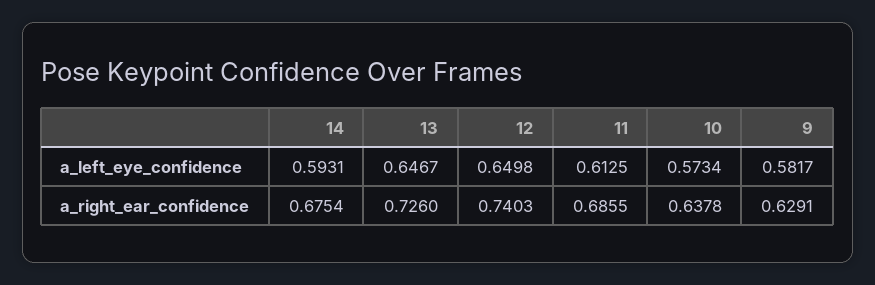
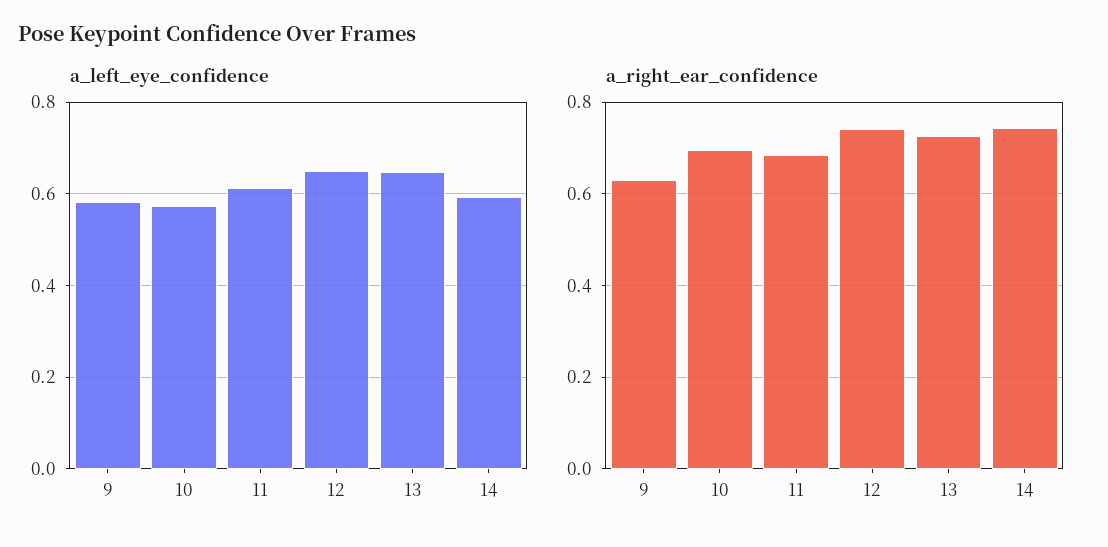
a_right_ear_confidence, 14: 0.6754 -> 0.74
a_right_ear_confidence, 10: 0.6378 -> 0.7

